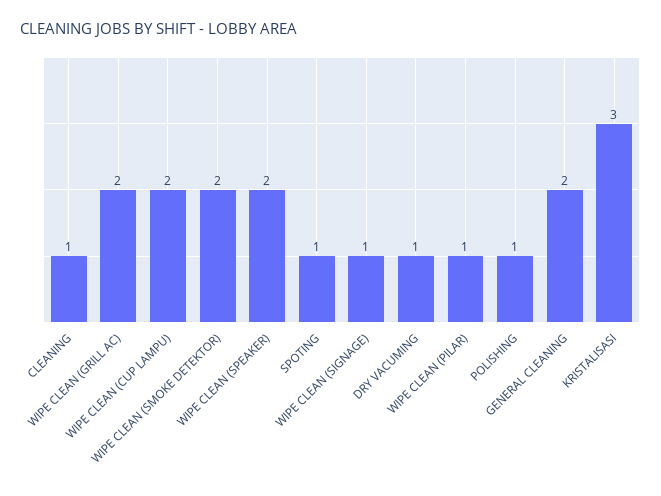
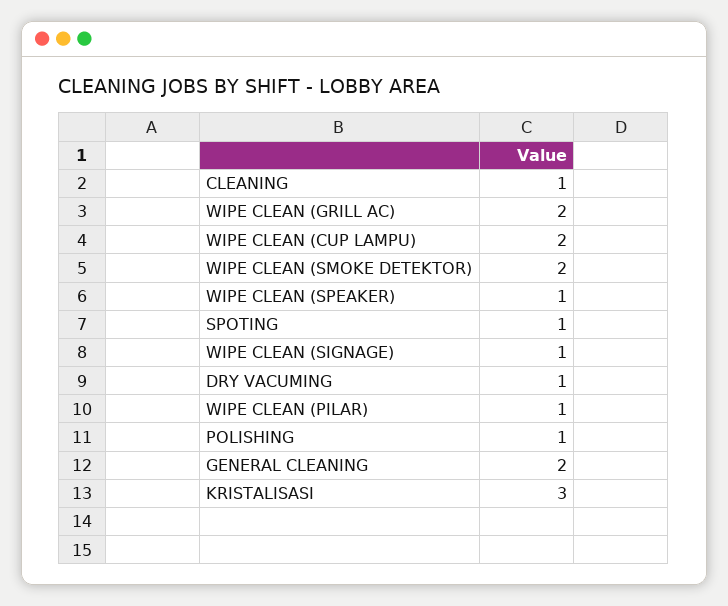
WIPE CLEAN (SPEAKER): 2 -> 1

